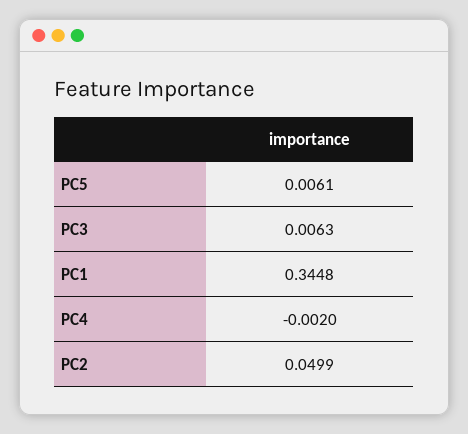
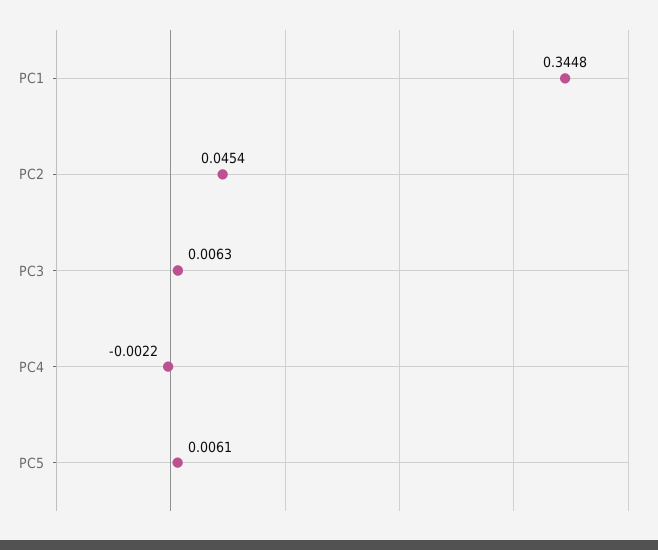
PC4: -0.002 -> -0.0022
PC2: 0.0499 -> 0.0454

